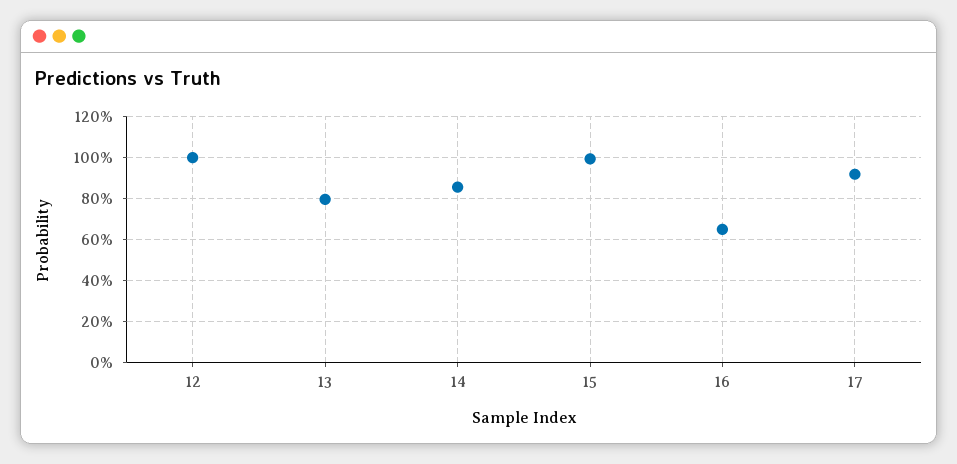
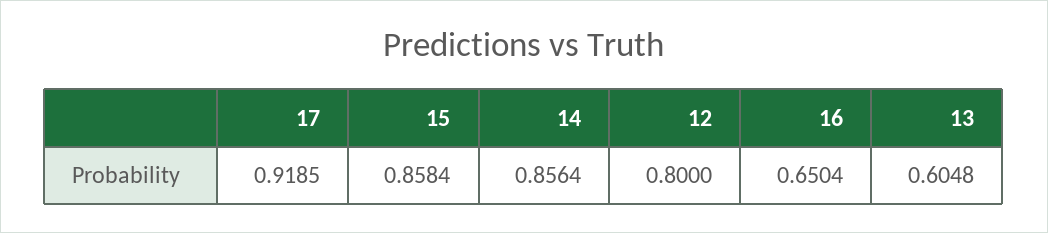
12: 1 -> 0.8
13: 0.8 -> 0.6048
15: 1 -> 0.8584

